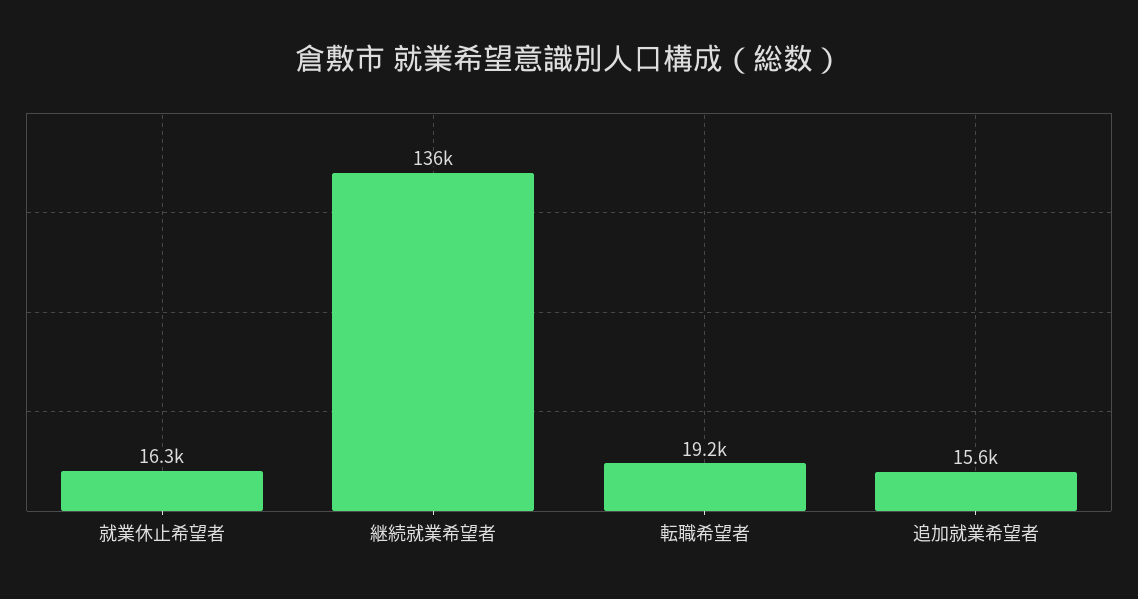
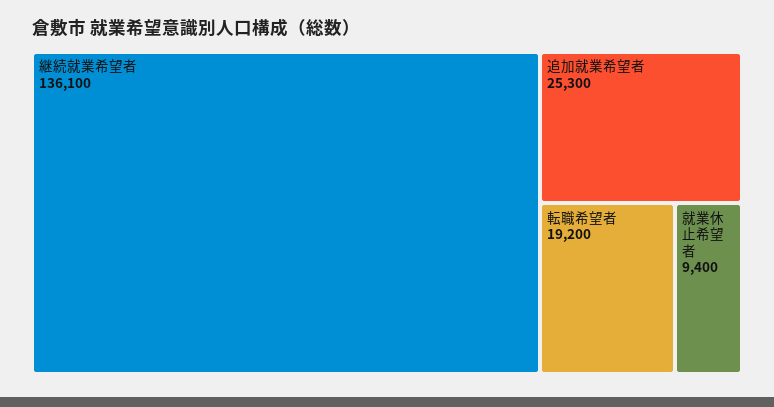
就業休止希望者: 16300 -> 9400
追加就業希望者: 15600 -> 25300

